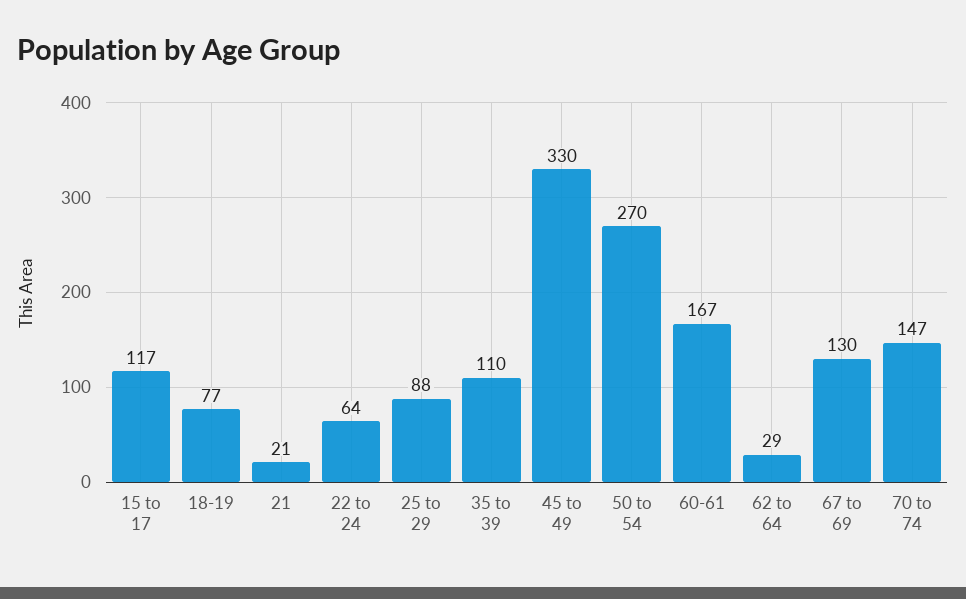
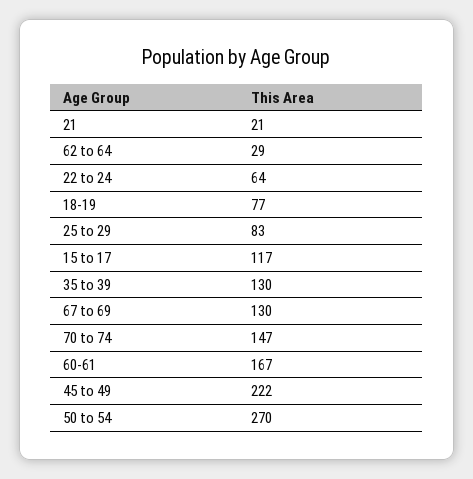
25 to 29: 88 -> 83
35 to 39: 110 -> 130
45 to 49: 330 -> 222

